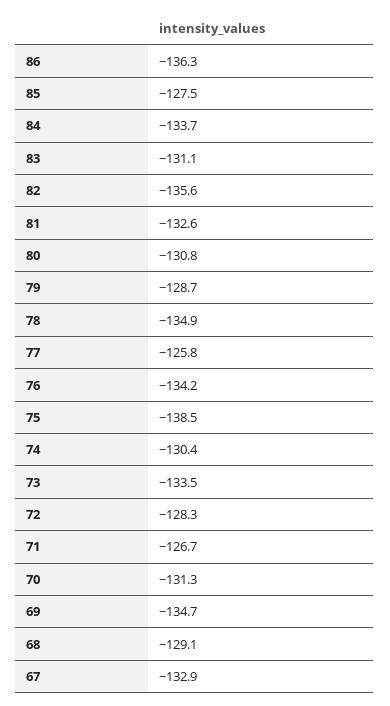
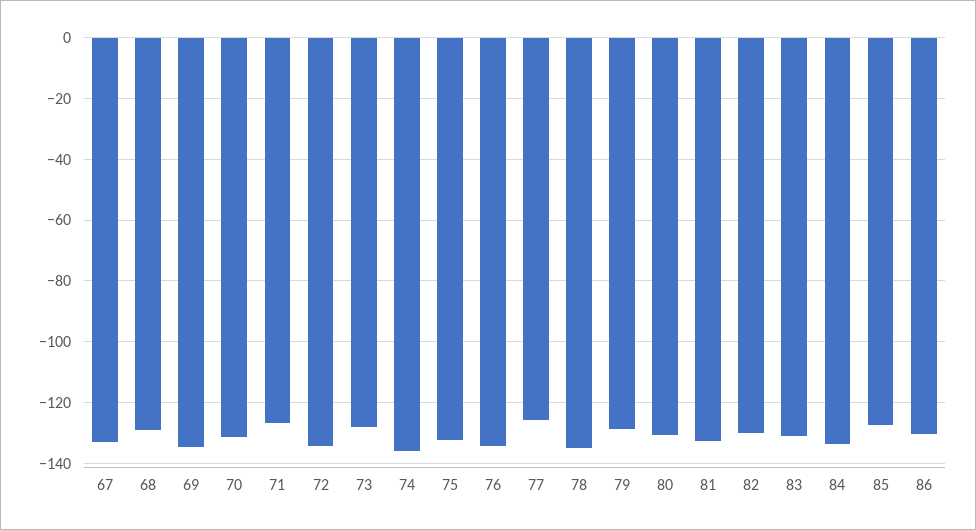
86: -136.3 -> -130
82: -135.6 -> -130
75: -138.5 -> -132
74: -130.4 -> -136
73: -133.5 -> -128
72: -128.3 -> -134

